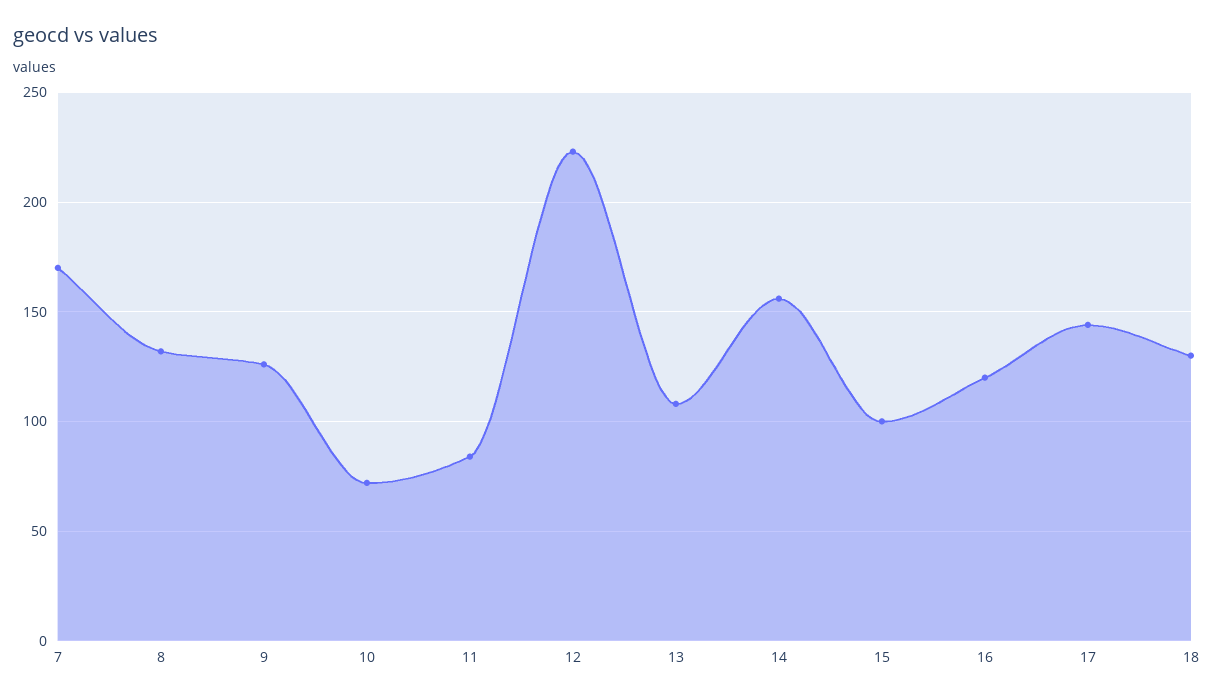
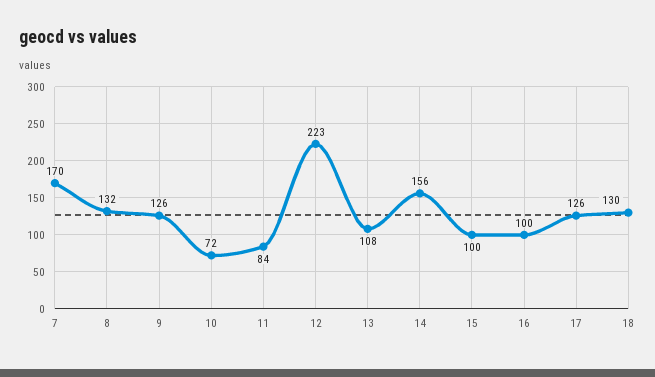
16: 120 -> 100
17: 145 -> 126

